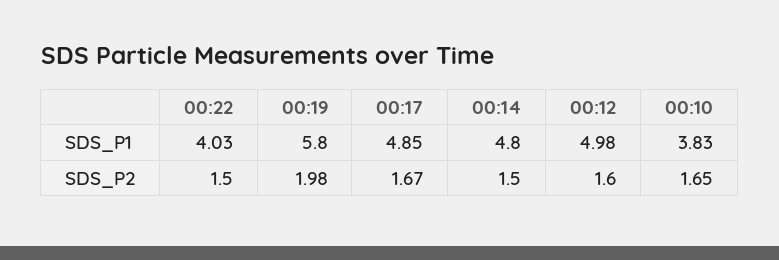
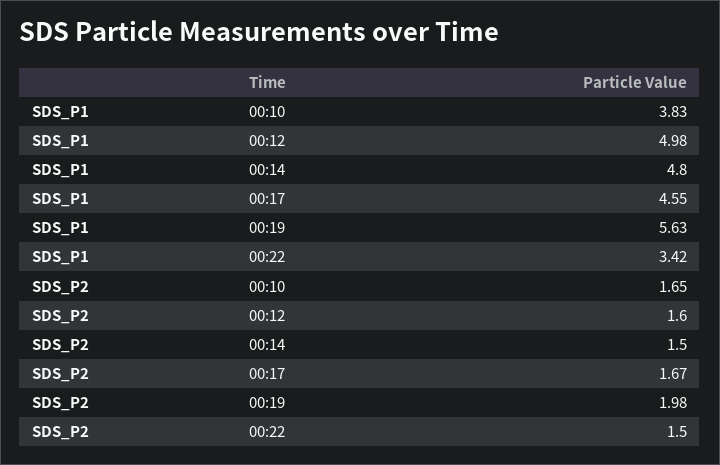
00:22, SDS_P1: 4.03 -> 3.42
00:19, SDS_P1: 5.8 -> 5.63
00:17, SDS_P1: 4.85 -> 4.55

